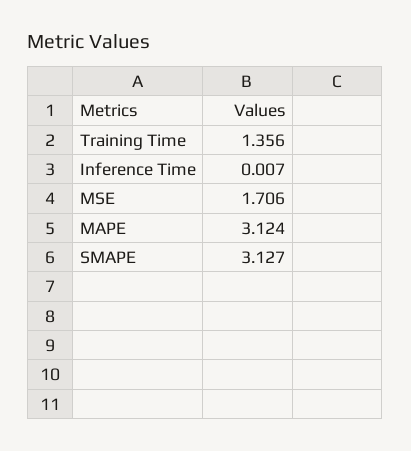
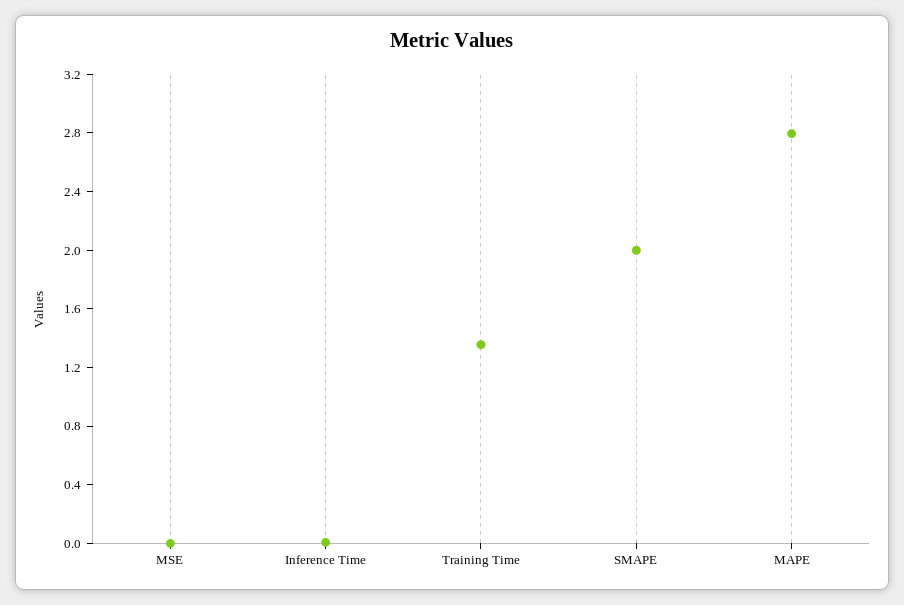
MSE: 1.706 -> 0
MAPE: 3.124 -> 2.8
SMAPE: 3.127 -> 2

